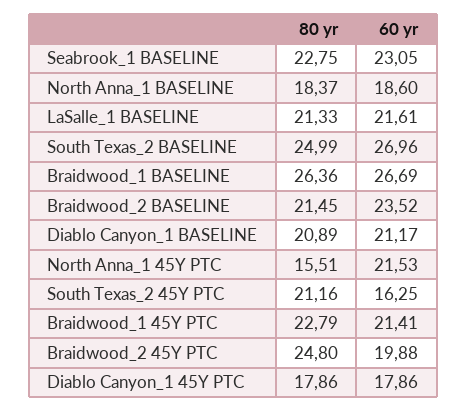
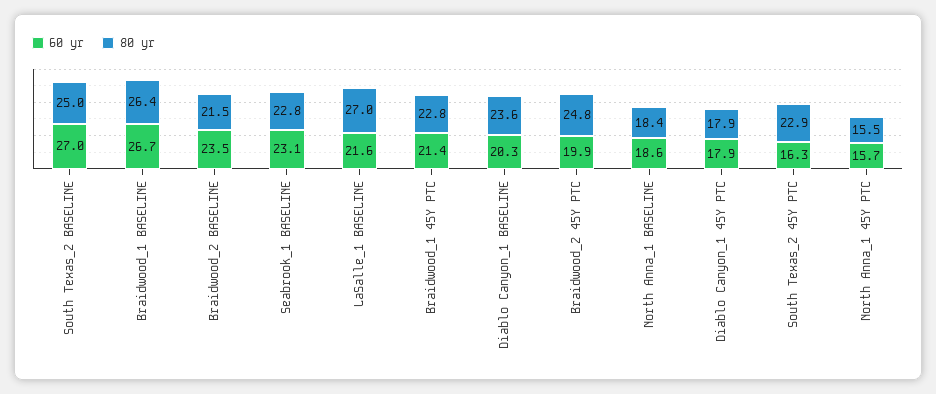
80 yr, LaSalle_1 BASELINE: 21.33 -> 27
80 yr, Diablo Canyon_1 BASELINE: 20.89 -> 23.6
60 yr, Diablo Canyon_1 BASELINE: 21.17 -> 20.3
60 yr, North Anna_1 45Y PTC: 21.53 -> 15.7
80 yr, South Texas_2 45Y PTC: 21.16 -> 22.9

